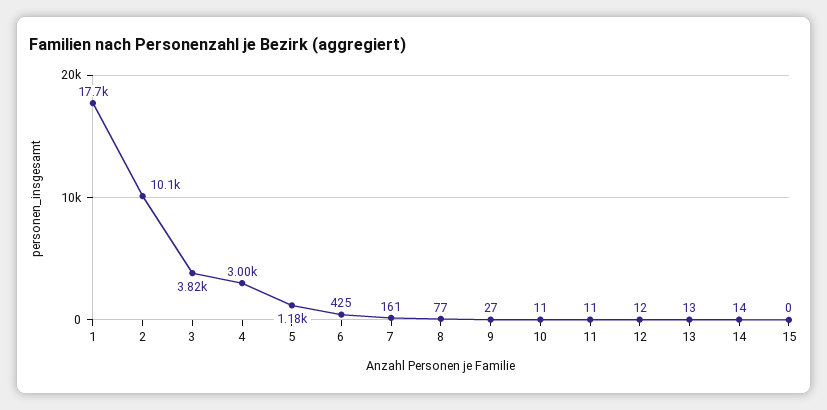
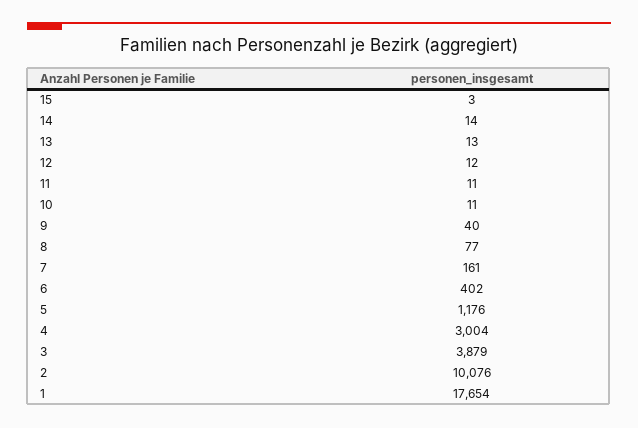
3: 3820 -> 3879
6: 425 -> 402
9: 27 -> 40
15: 0 -> 3

